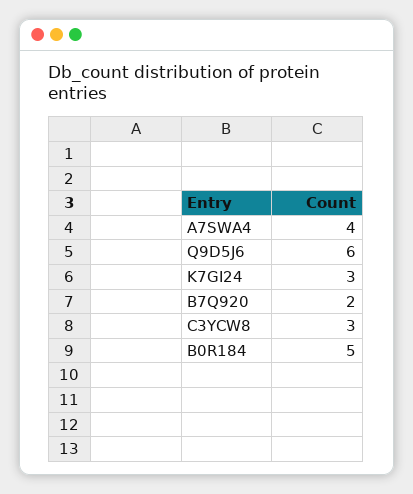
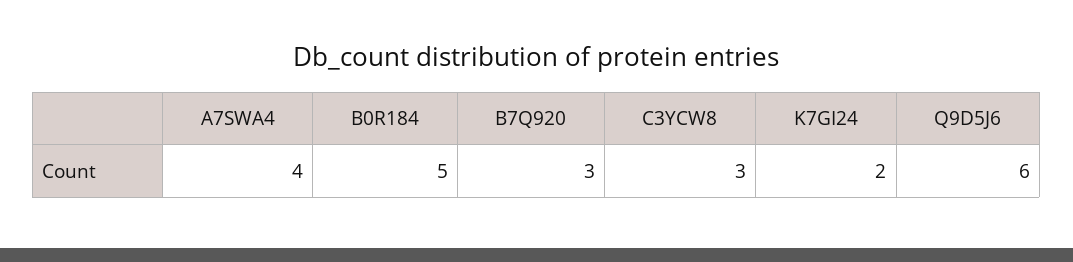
K7GI24: 3 -> 2
B7Q920: 2 -> 3

